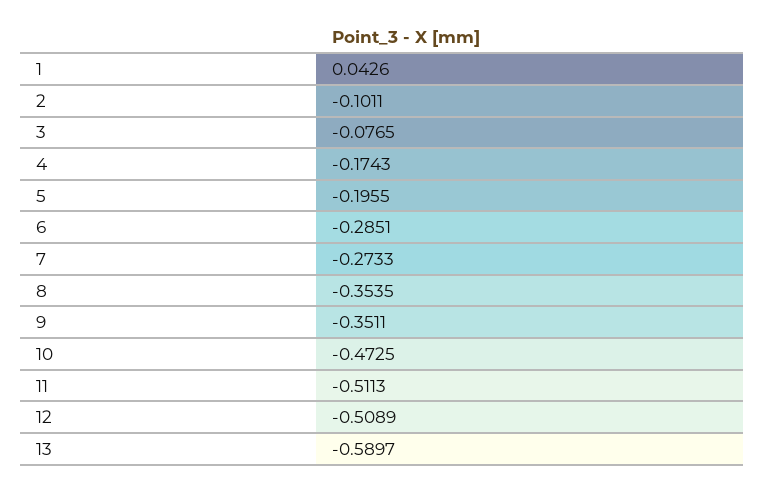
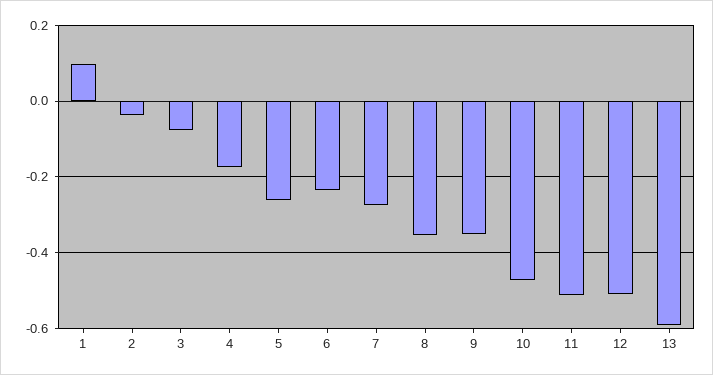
1: 0.0426 -> 0.1
2: -0.1011 -> -0.04
5: -0.1955 -> -0.26
6: -0.2851 -> -0.24

